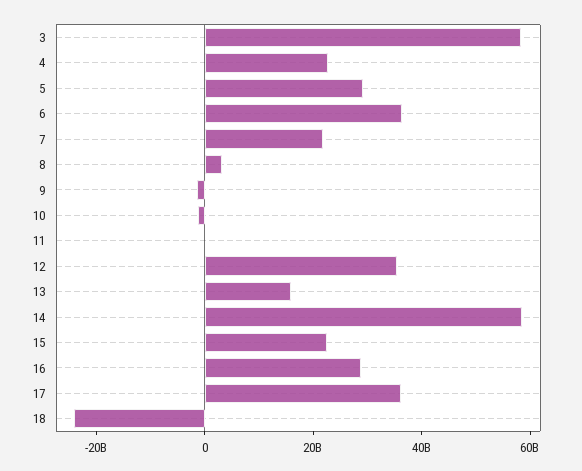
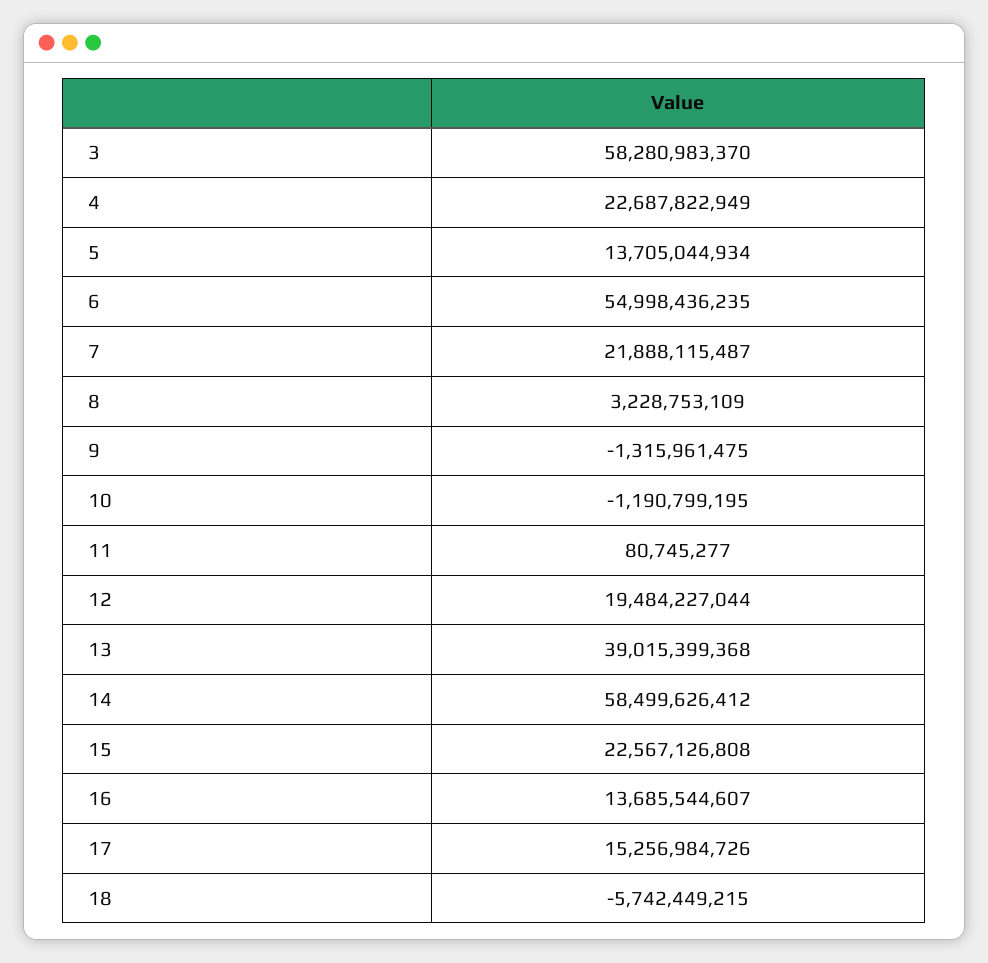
5: 30000000000 -> 13705044934
6: 35000000000 -> 54998436235
12: 35000000000 -> 19484227044
13: 15000000000 -> 39015399368
16: 30000000000 -> 13685544607
17: 35000000000 -> 15256984726
18: -25000000000 -> -5742449215

